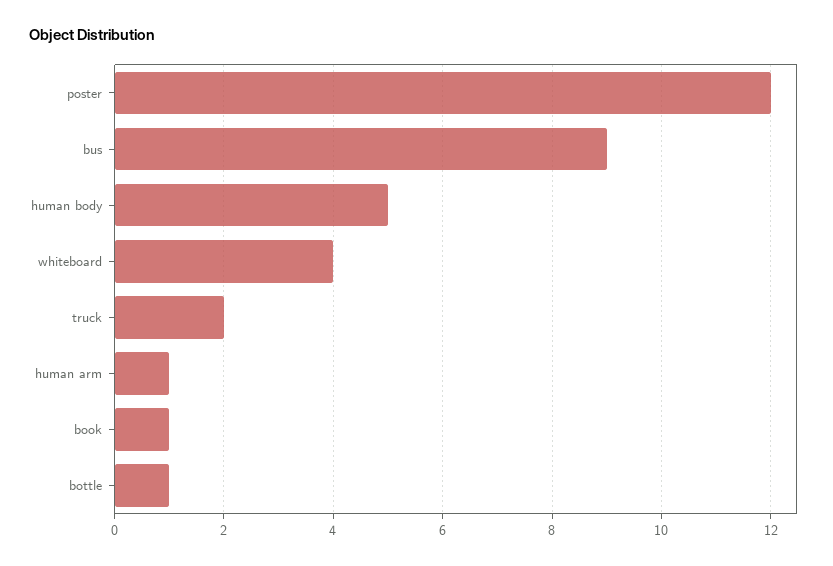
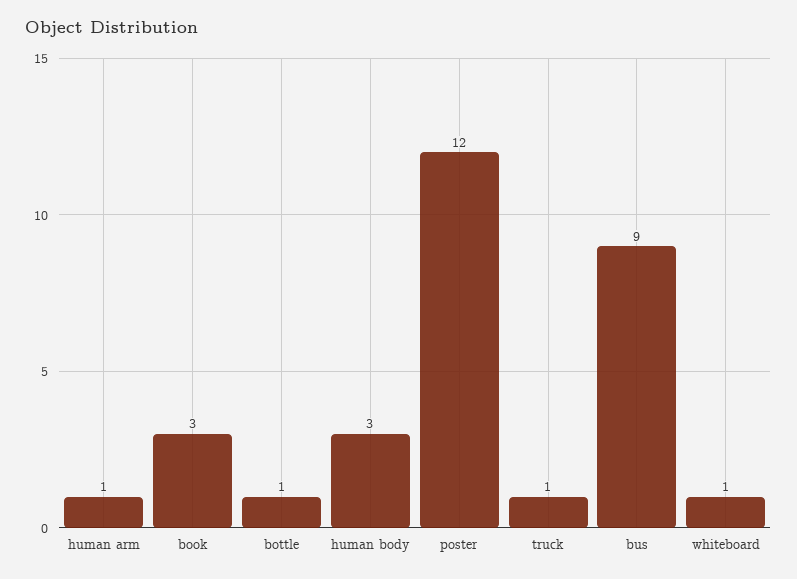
human body: 5 -> 3
whiteboard: 4 -> 1
truck: 2 -> 1
book: 1 -> 3

